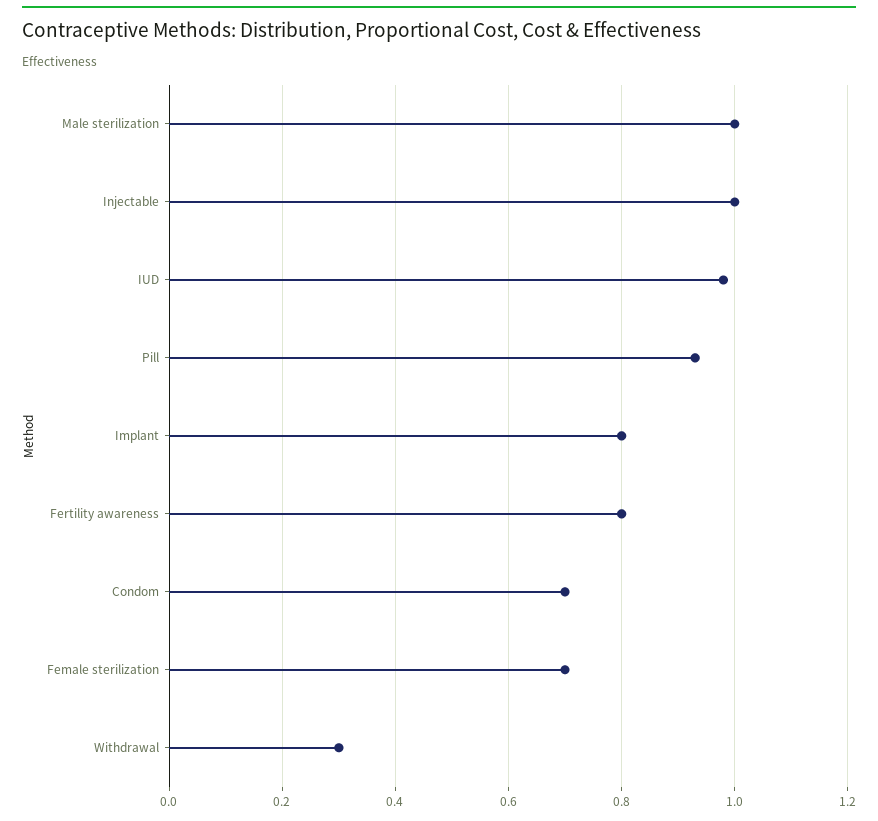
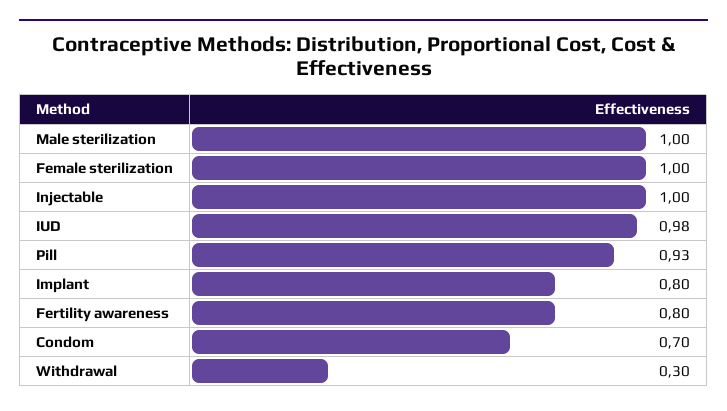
Female sterilization: 0.7 -> 1

